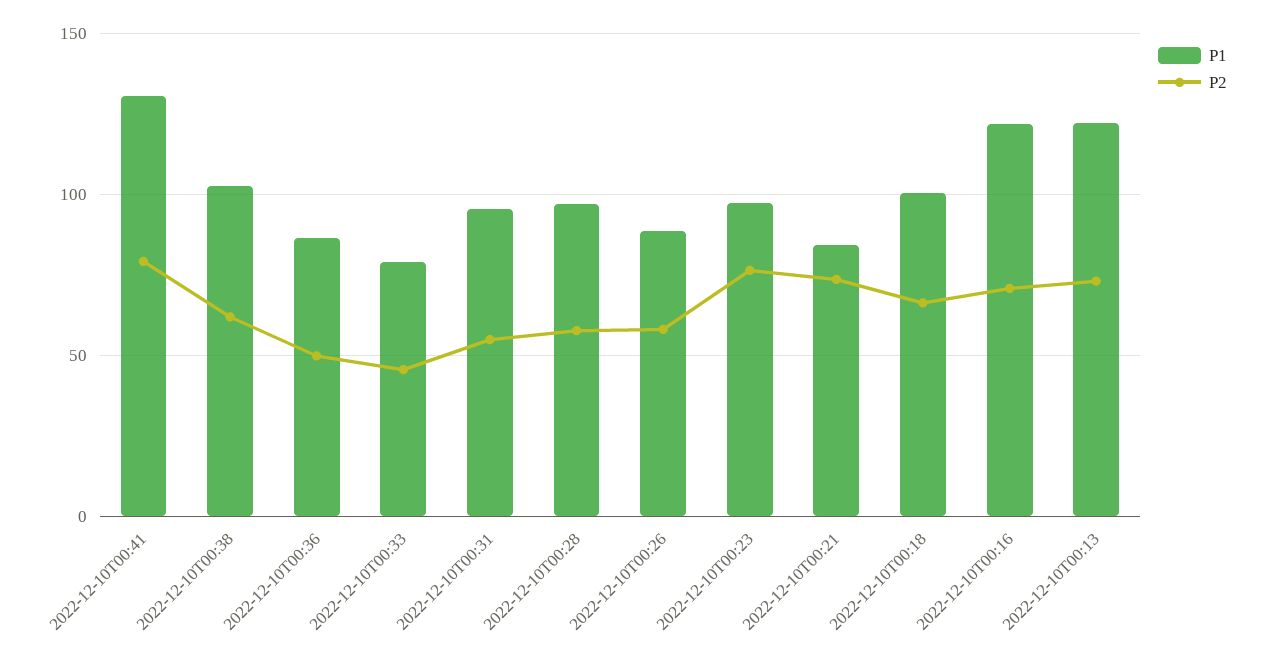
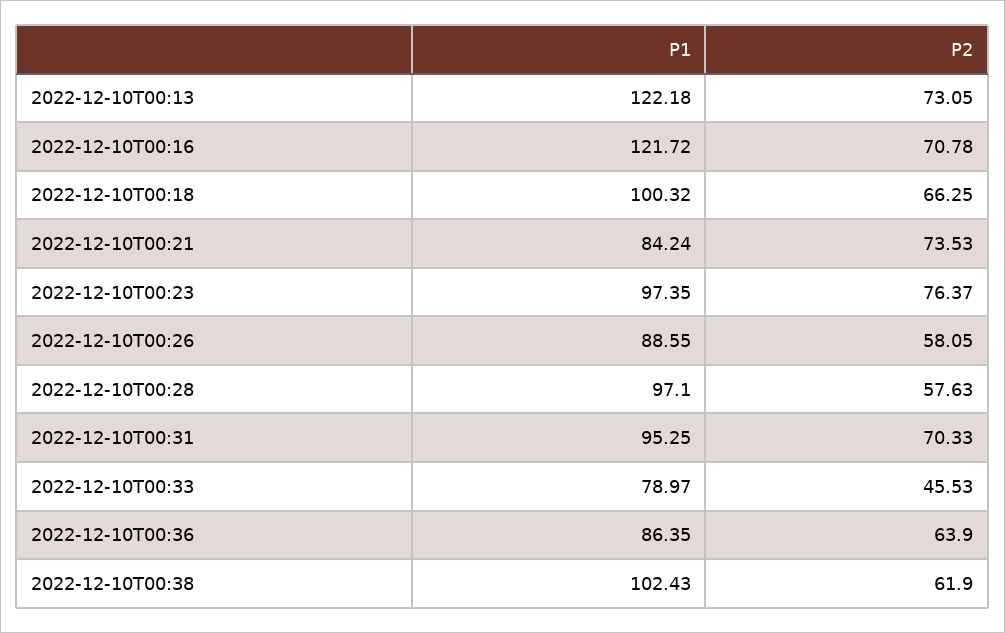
P1, 2022-12-10T00:41: 130 -> none
P2, 2022-12-10T00:41: 80 -> none
P2, 2022-12-10T00:36: 50 -> 63.9
P2, 2022-12-10T00:31: 55 -> 70.33

